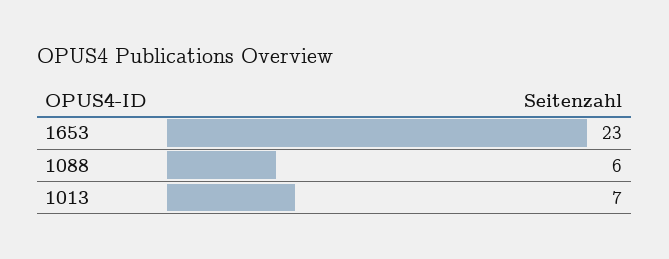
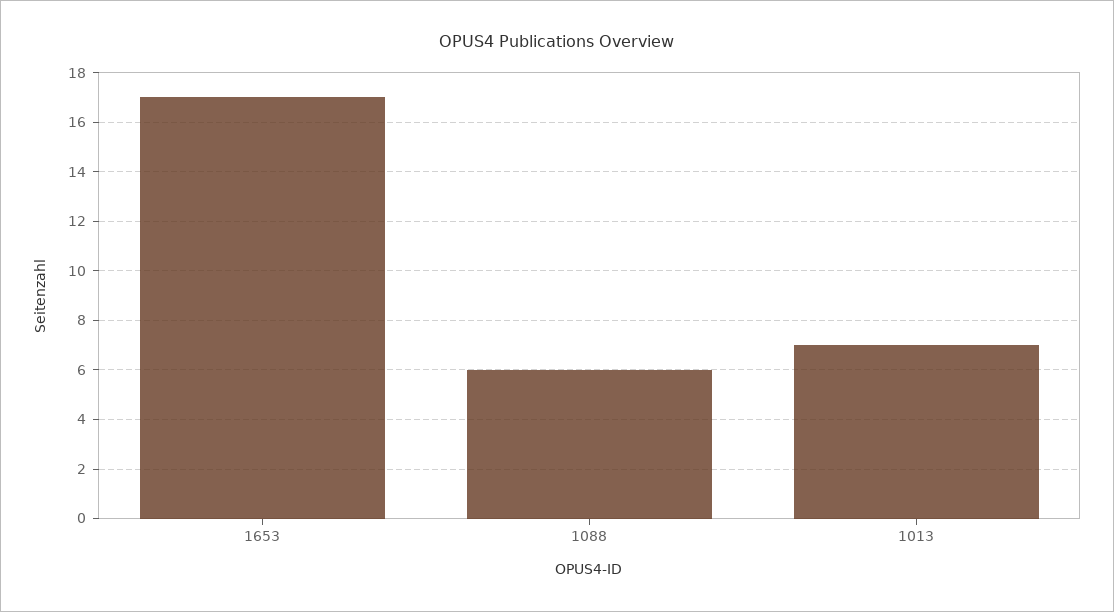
1653: 23 -> 17

